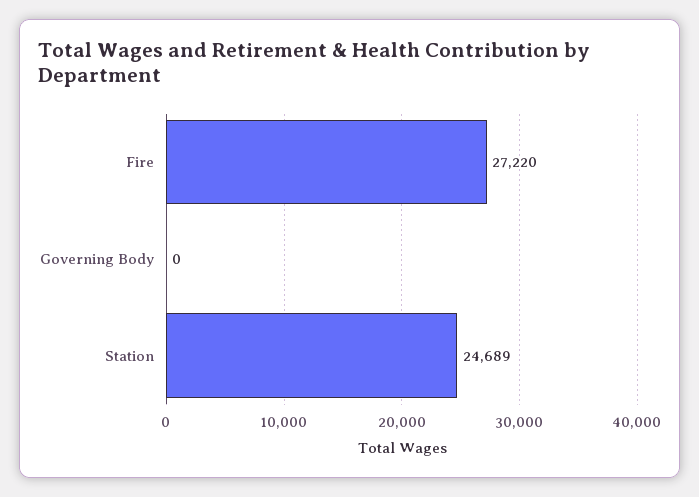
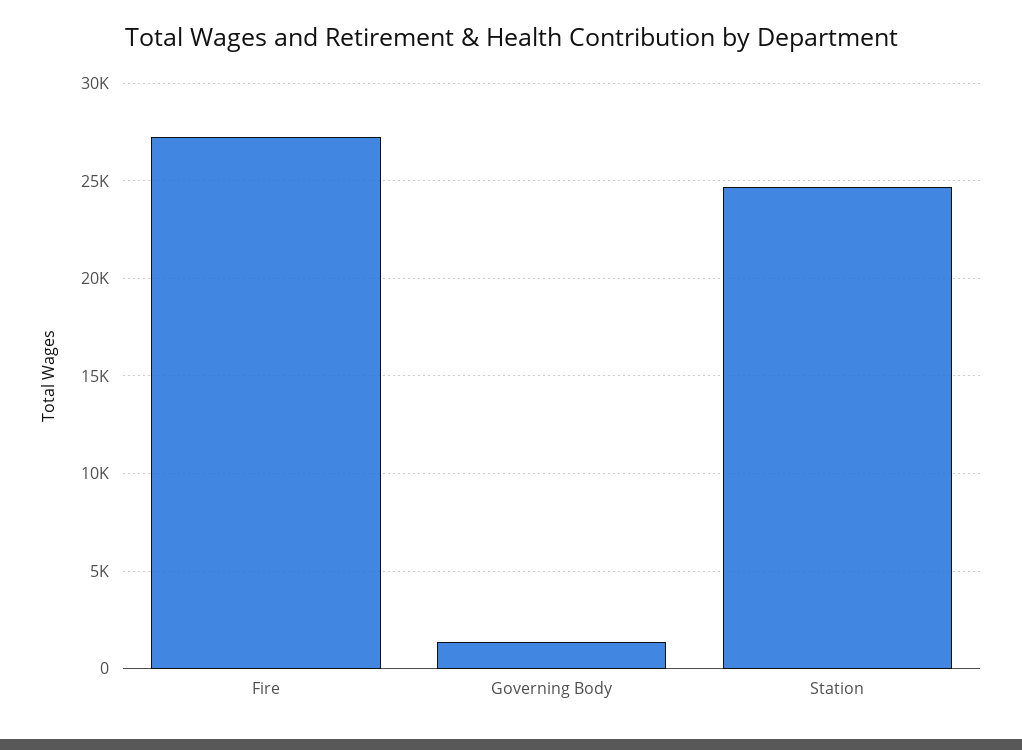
Governing Body: 0 -> 1500

